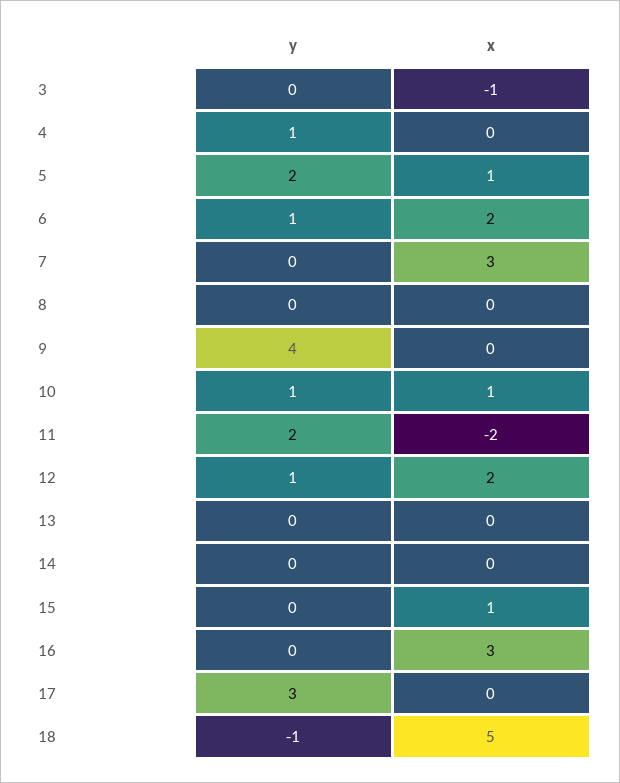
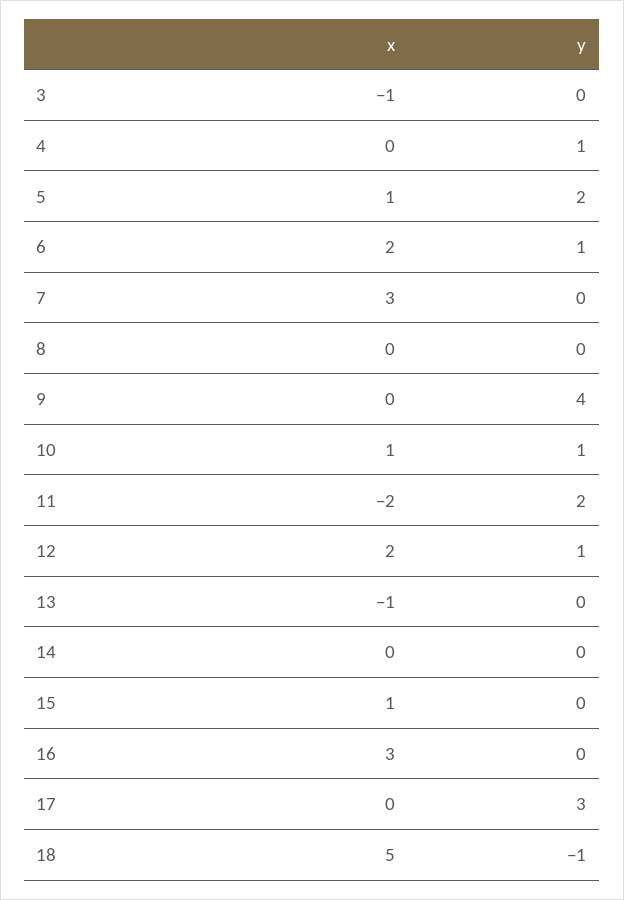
x, 13: 0 -> -1

